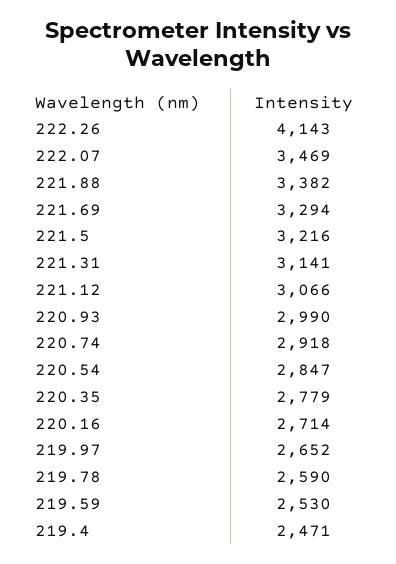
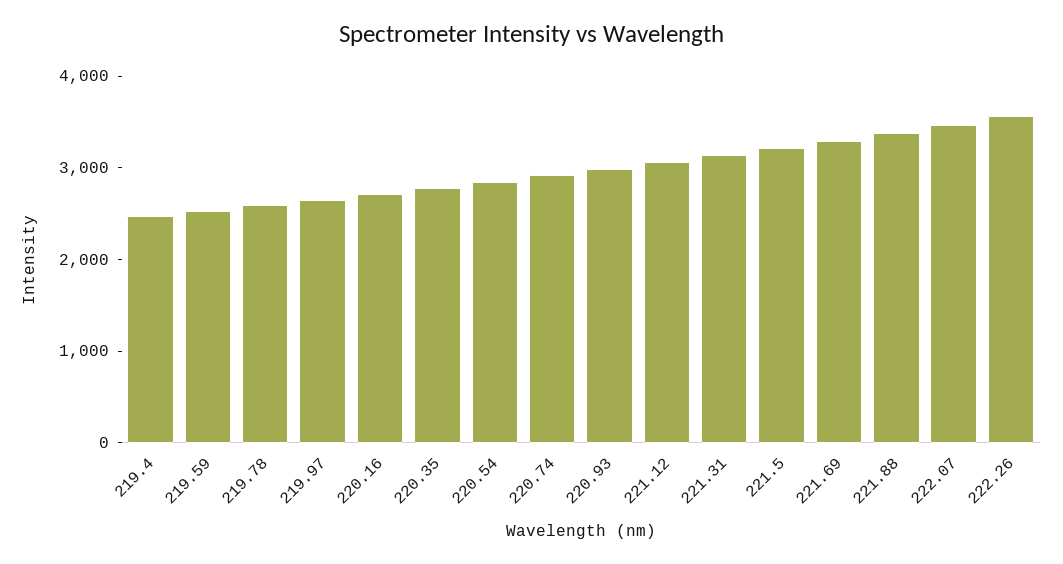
222.26: 4143 -> 3600

